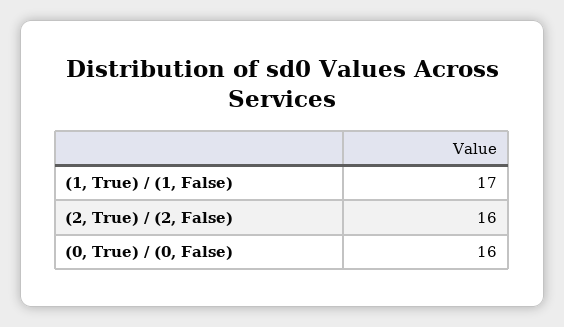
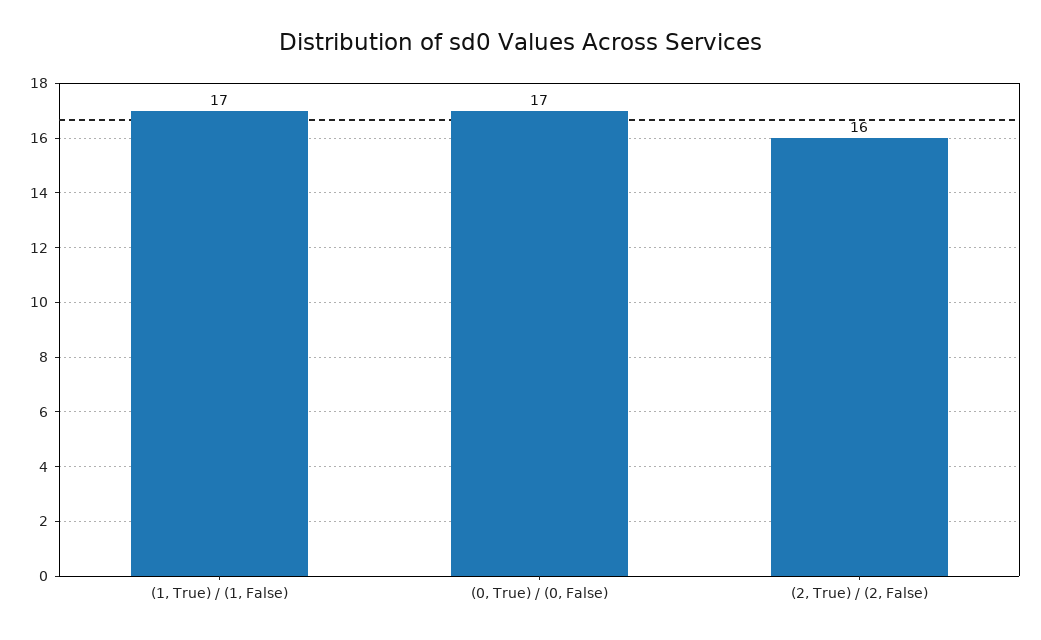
(0, True) / (0, False): 16 -> 17

